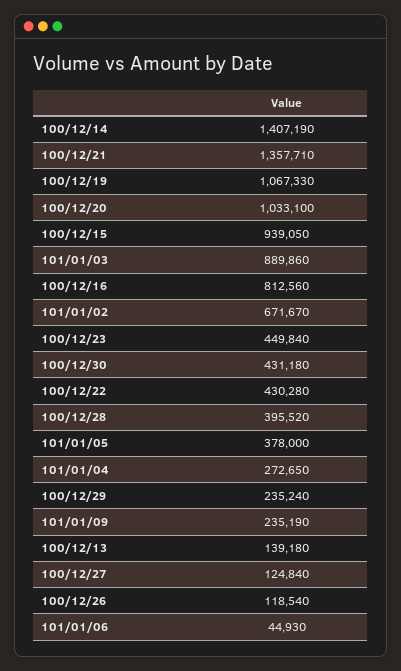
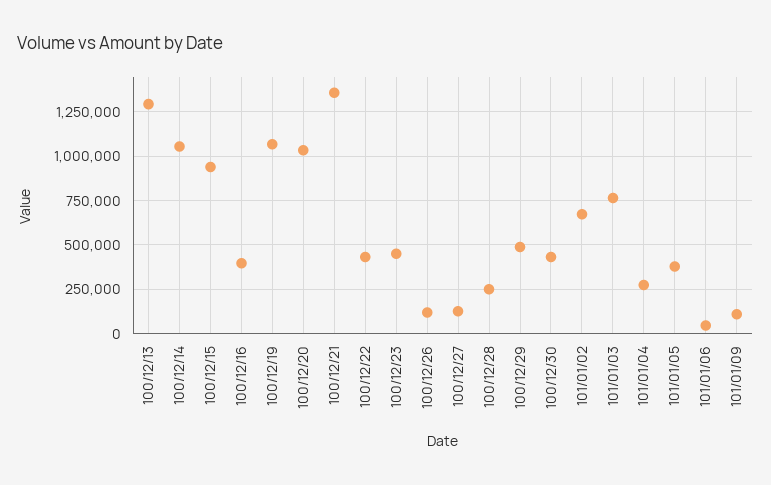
100/12/14: 1407190 -> 1050000
101/01/03: 889860 -> 750000
100/12/16: 812560 -> 400000
100/12/28: 395520 -> 250000
100/12/29: 235240 -> 500000
101/01/09: 235190 -> 100000
100/12/13: 139180 -> 1300000

